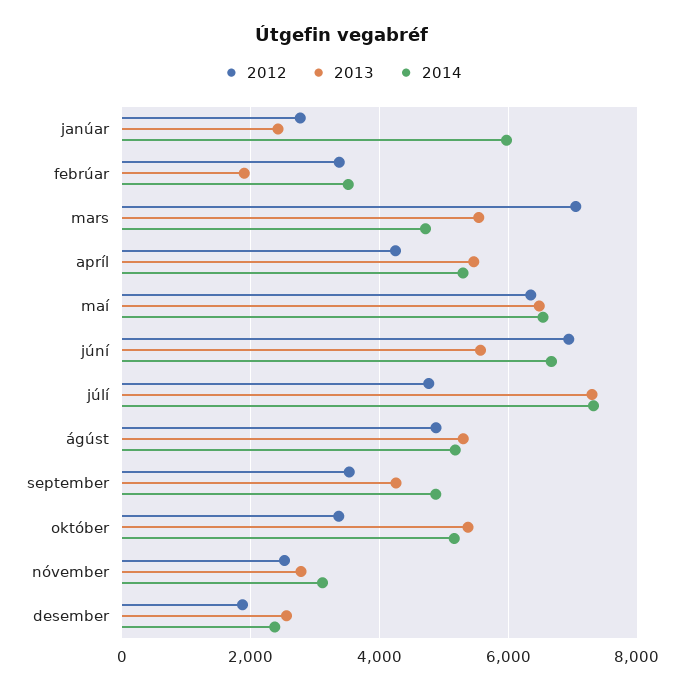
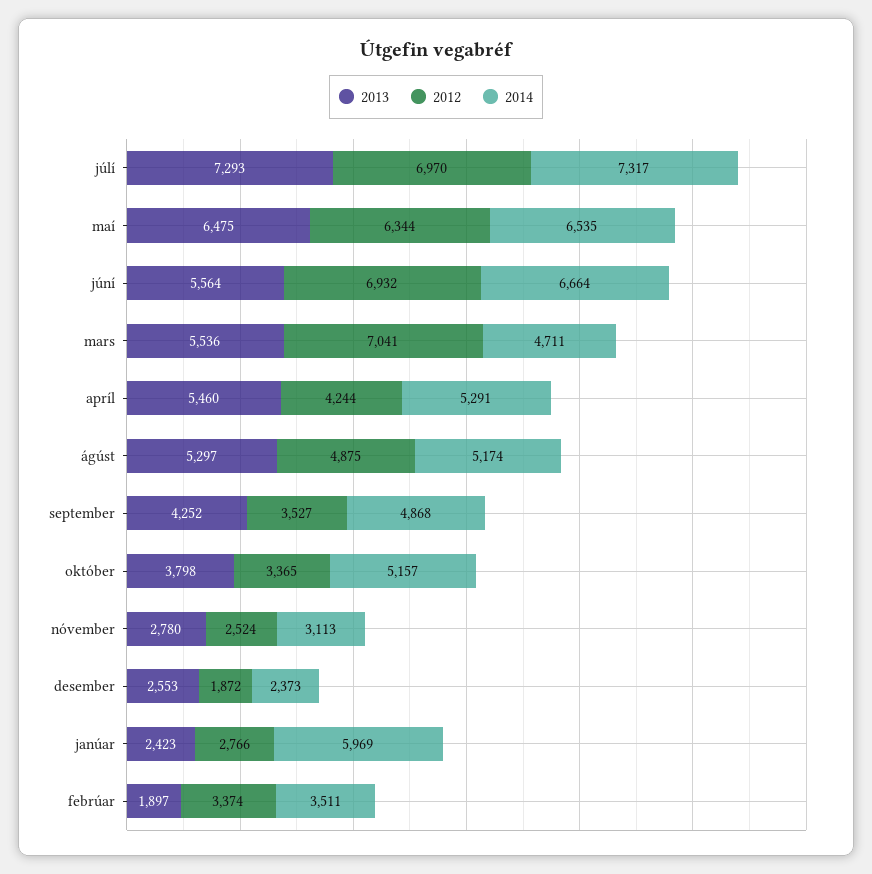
2012, júlí: 4800 -> 6970
2013, október: 5400 -> 3798

